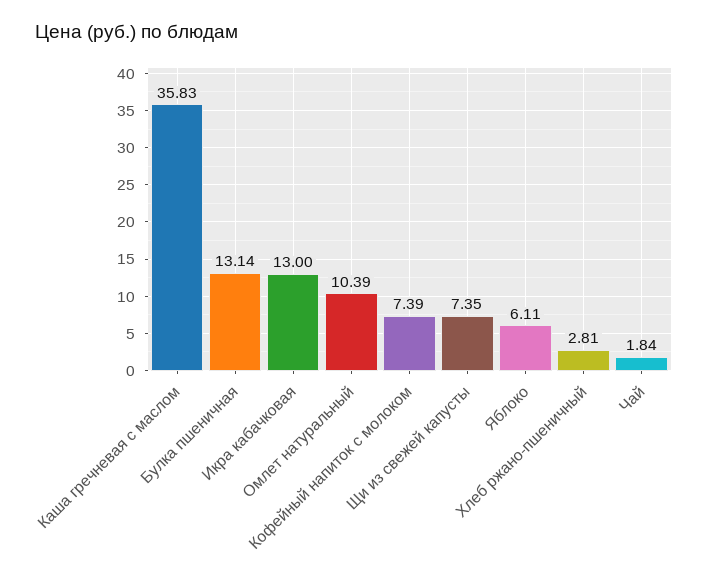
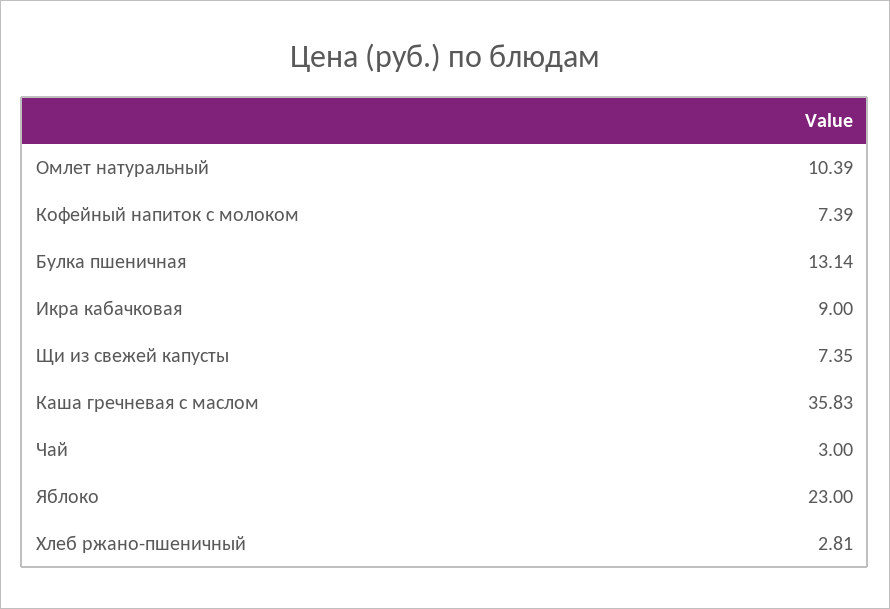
Икра кабачковая: 13 -> 9
Яблоко: 6.11 -> 23
Чай: 1.84 -> 3

